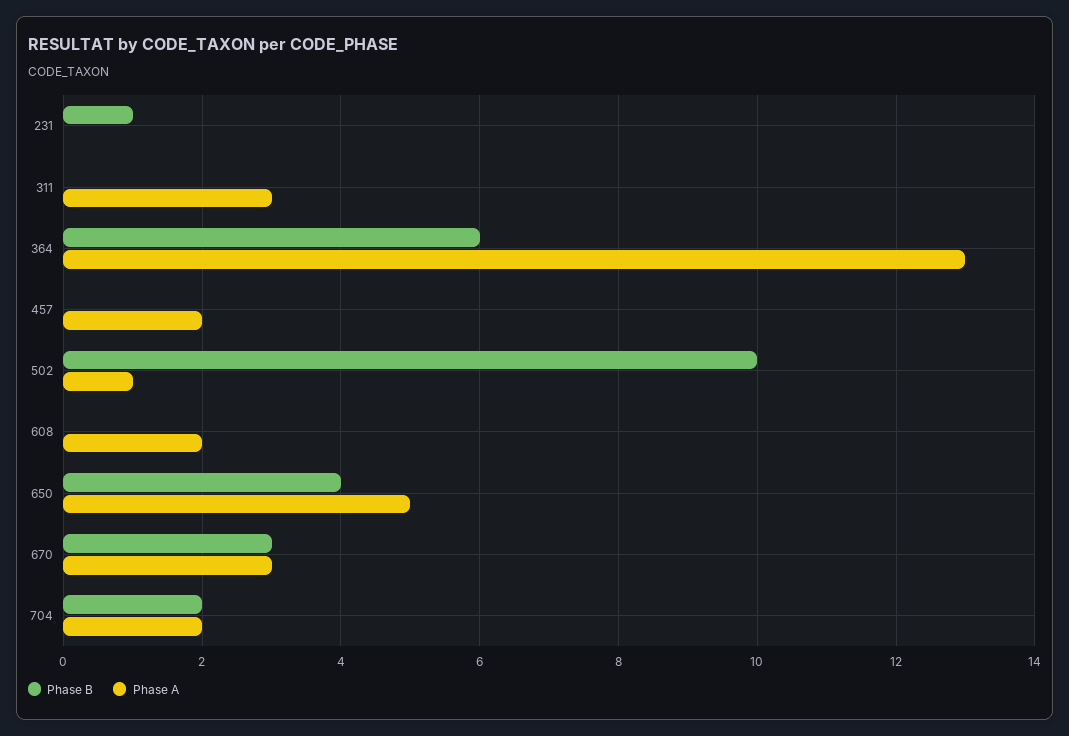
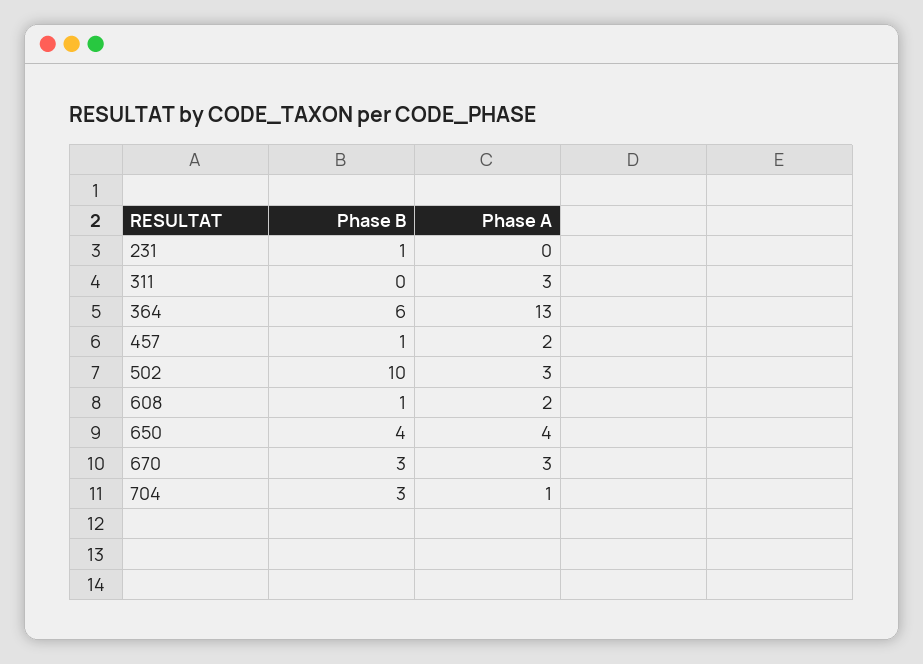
Phase B, 457: 0 -> 1
Phase A, 502: 1 -> 3
Phase B, 608: 0 -> 1
Phase A, 650: 5 -> 4
Phase B, 704: 2 -> 3
Phase A, 704: 2 -> 1

